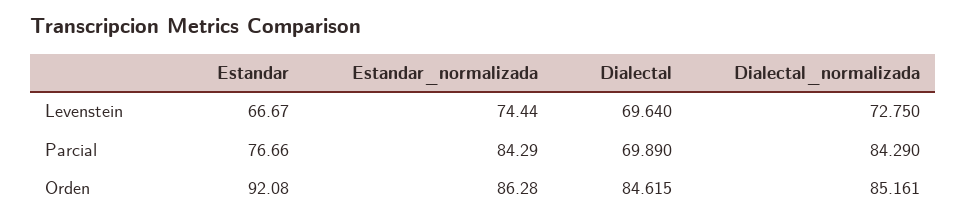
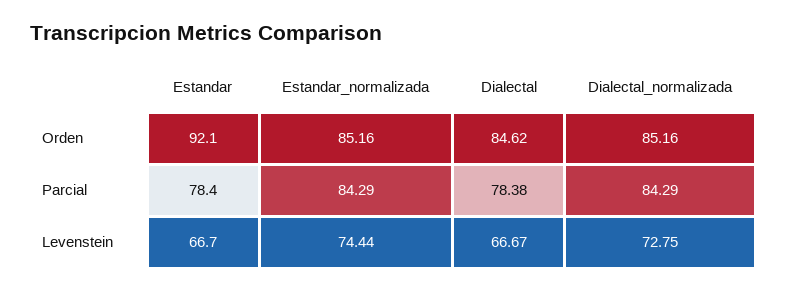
Dialectal, Levenstein: 69.64 -> 66.67
Estandar, Parcial: 76.66 -> 78.4
Dialectal, Parcial: 69.89 -> 78.38
Estandar_normalizada, Orden: 86.28 -> 85.16

